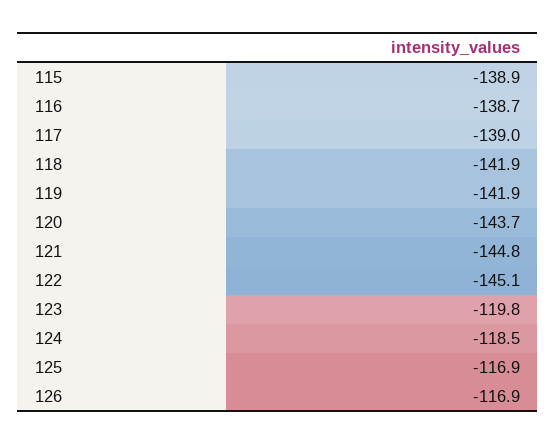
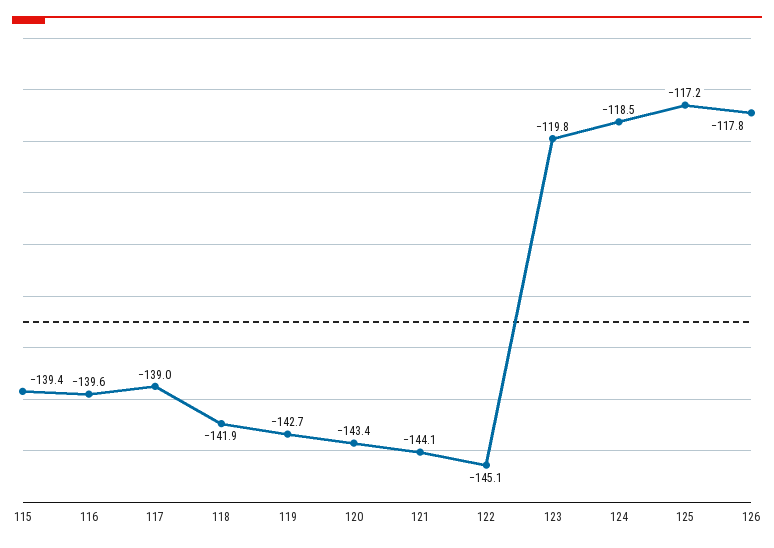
115: -138.9 -> -139.4
116: -138.7 -> -139.6
119: -141.9 -> -142.7
120: -143.7 -> -143.4
121: -144.8 -> -144.1
125: -116.9 -> -117.2
126: -116.9 -> -117.8

